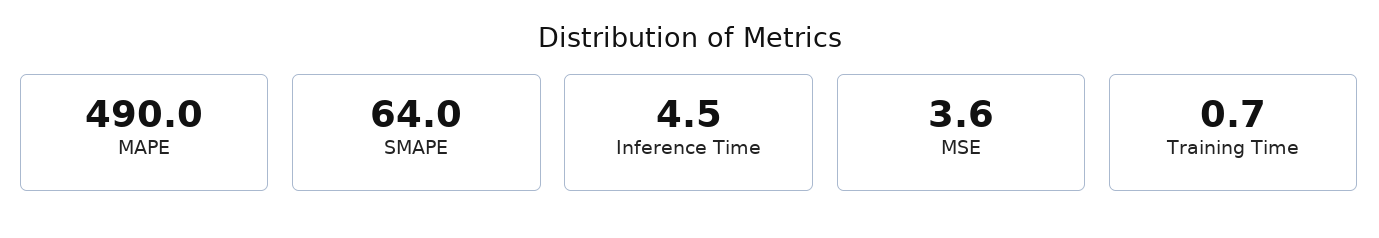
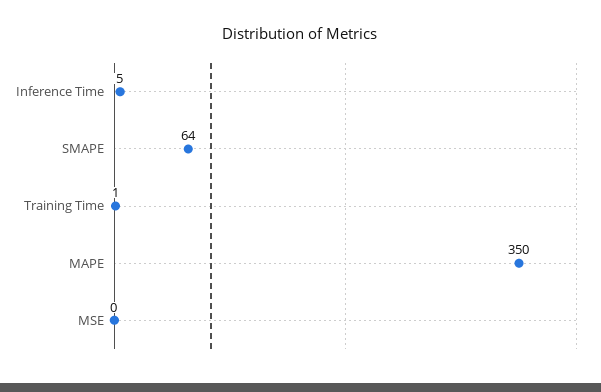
MAPE: 490 -> 350
MSE: 3.6 -> 0

